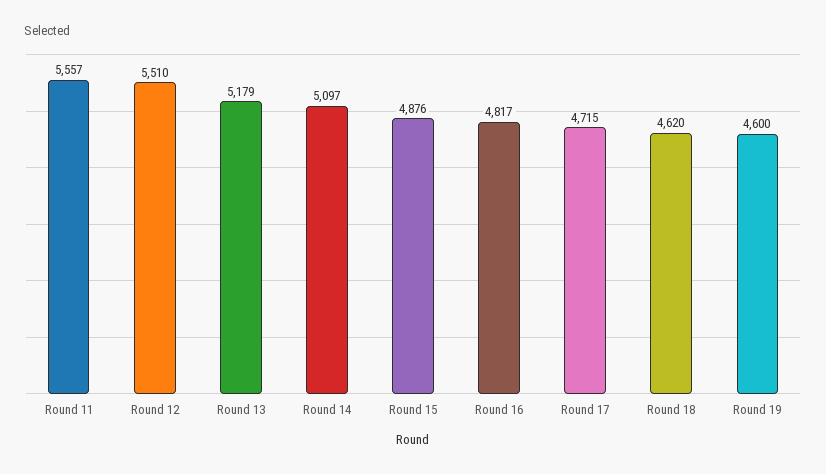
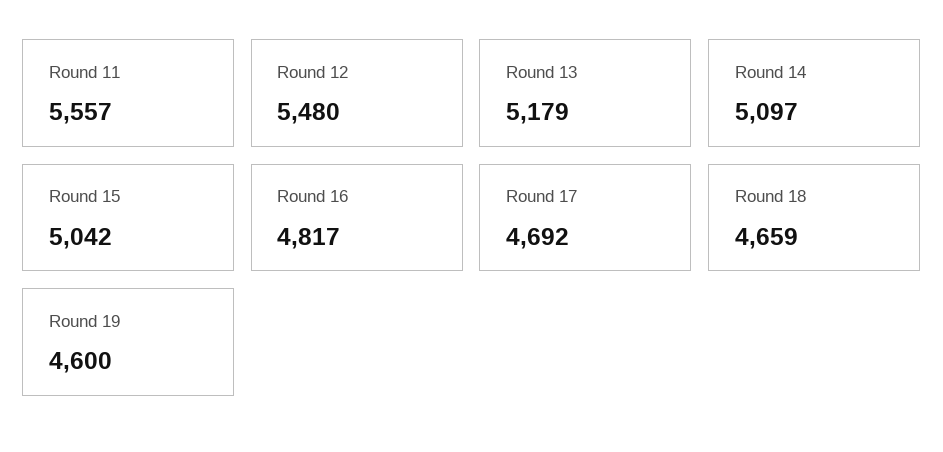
Round 12: 5510 -> 5480
Round 15: 4876 -> 5042
Round 17: 4715 -> 4692
Round 18: 4620 -> 4659

